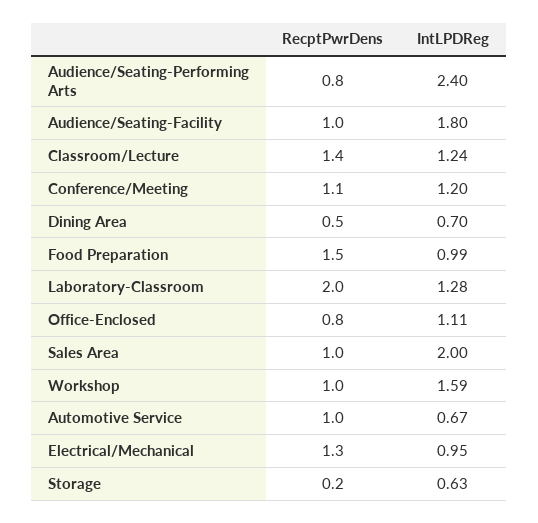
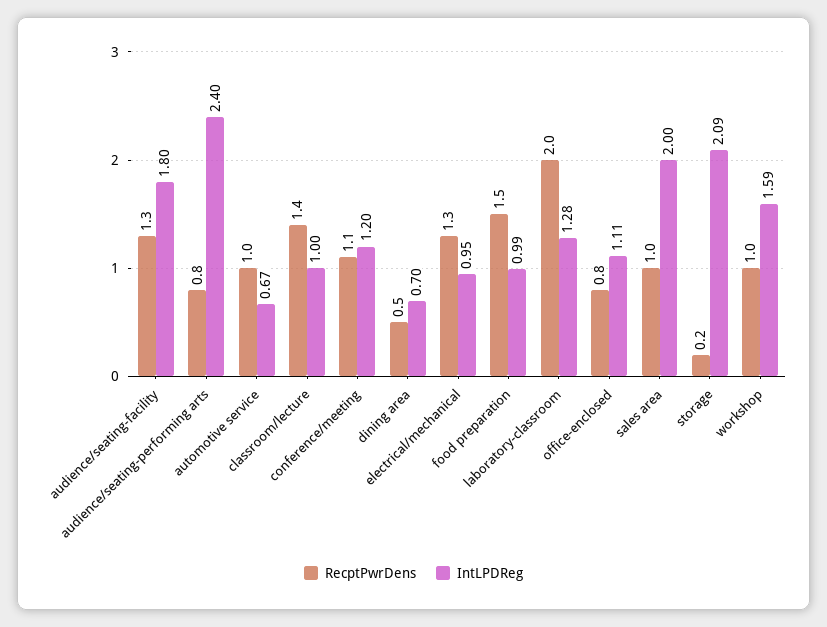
RecptPwrDens, Audience/Seating-Facility: 1 -> 1.3
IntLPDReg, Classroom/Lecture: 1.24 -> 1
IntLPDReg, Storage: 0.63 -> 2.09

